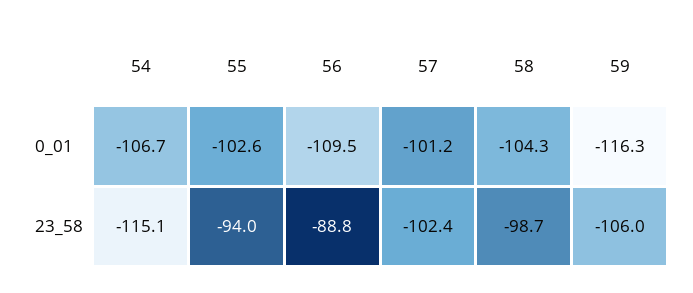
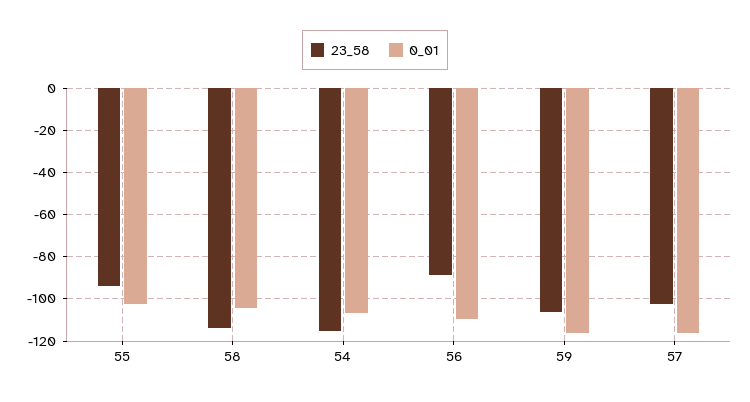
0_01, 57: -101.2 -> -115
23_58, 58: -98.7 -> -115

